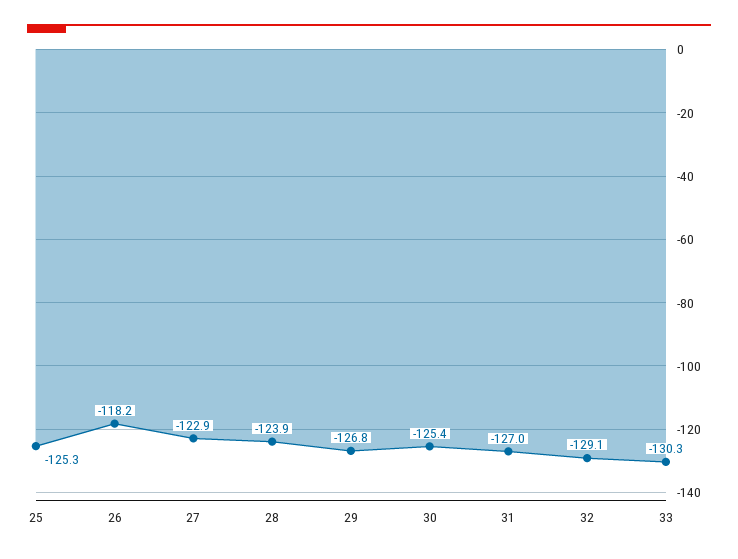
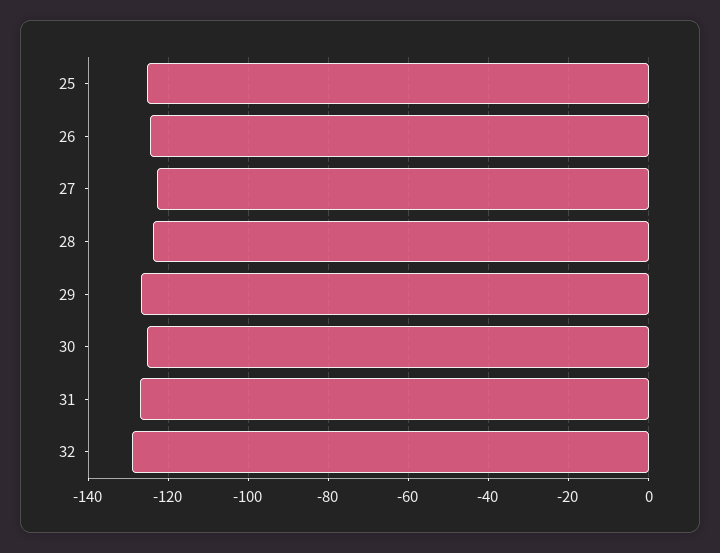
26: -118.2 -> -124
33: -130.3 -> none

